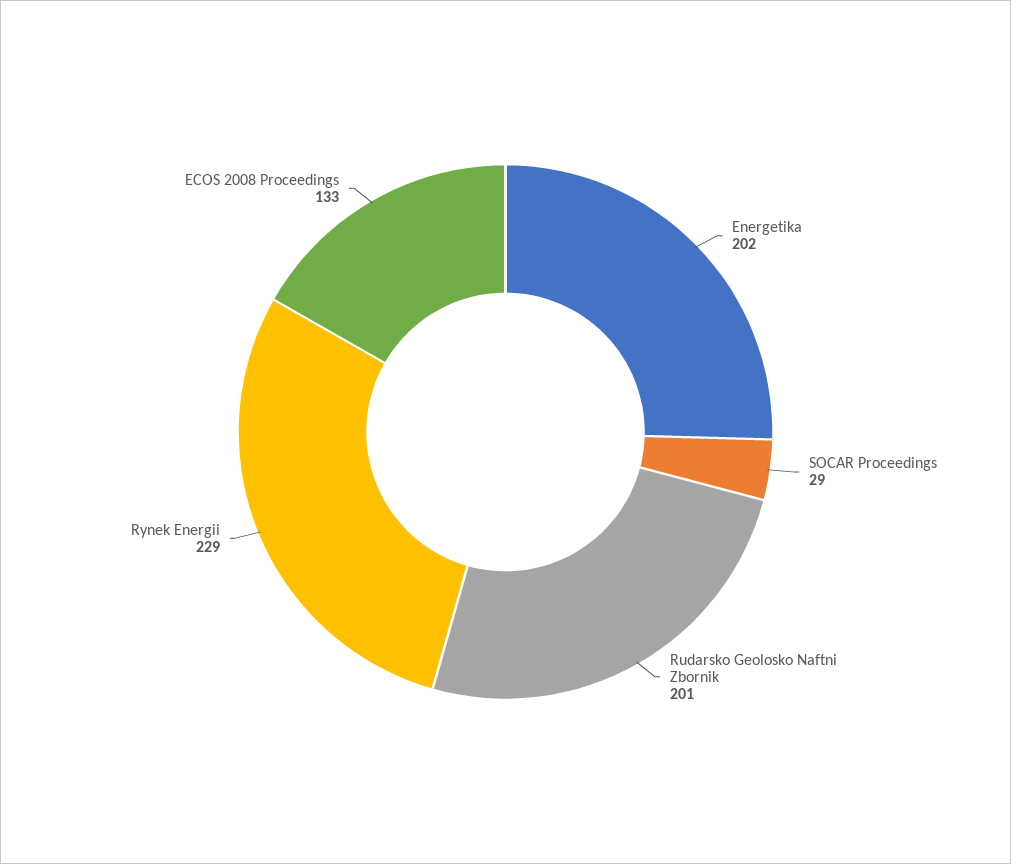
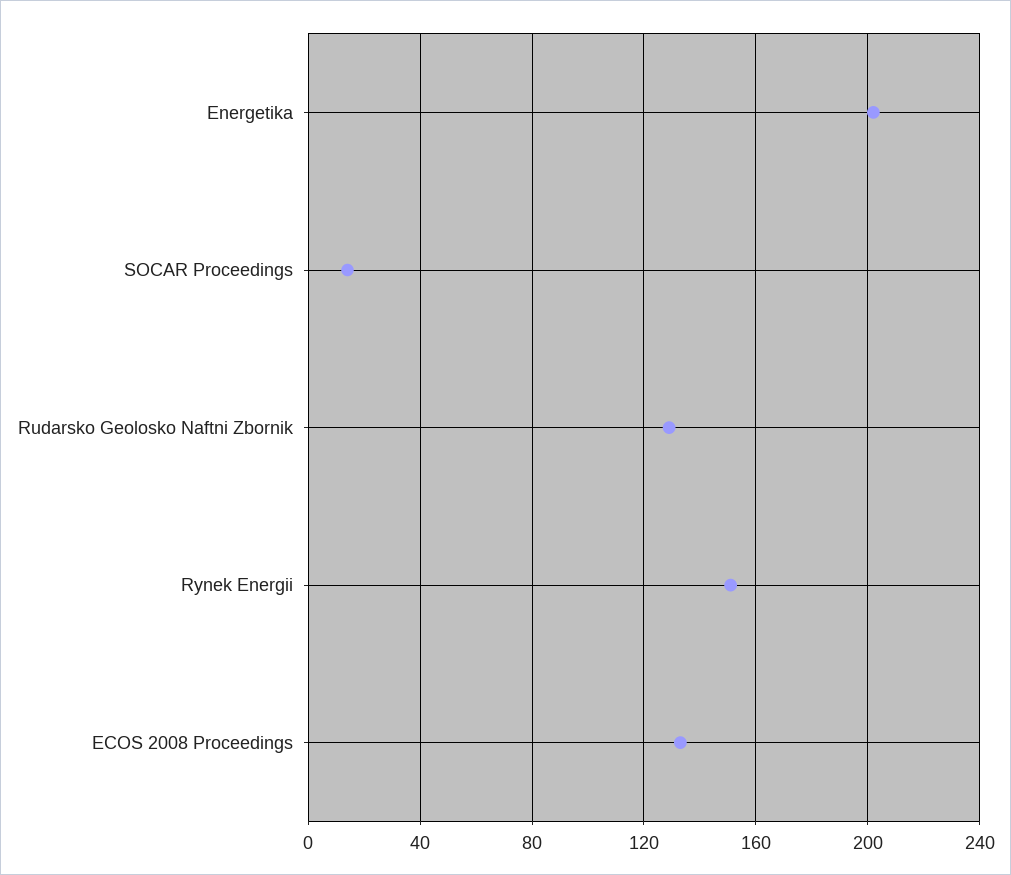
SOCAR Proceedings: 29 -> 15
Rudarsko Geolosko Naftni Zbornik: 201 -> 130
Rynek Energii: 229 -> 150

